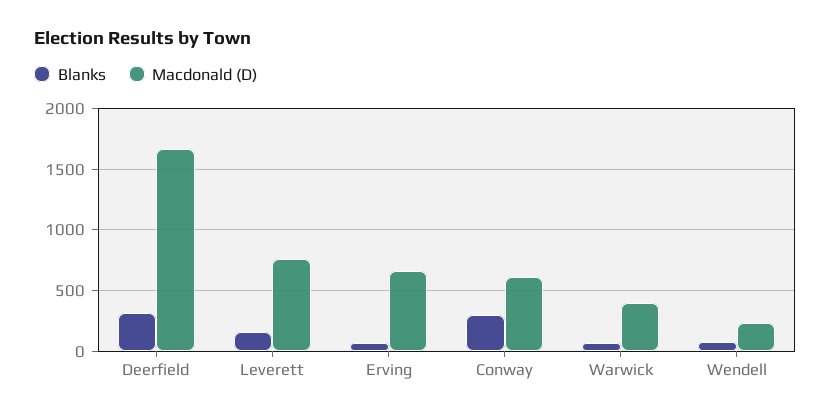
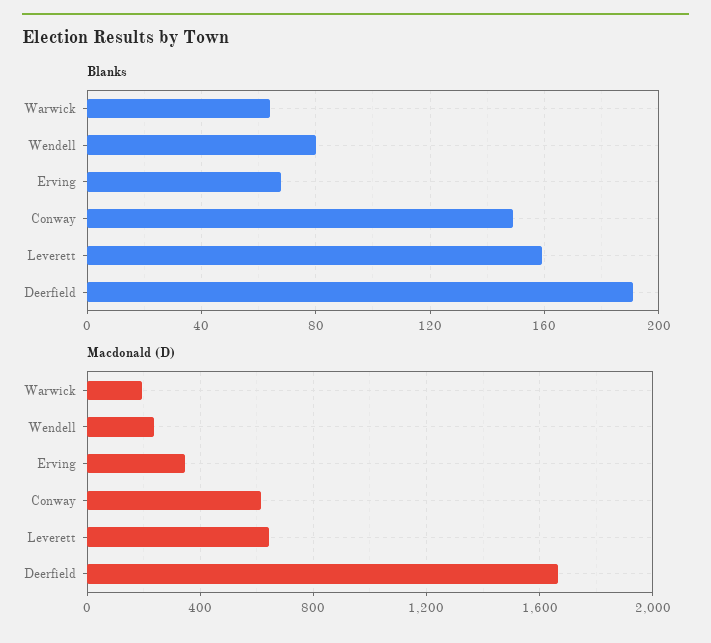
Blanks, Deerfield: 300 -> 190
Macdonald (D), Leverett: 750 -> 650
Macdonald (D), Erving: 650 -> 350
Blanks, Conway: 300 -> 150
Macdonald (D), Warwick: 400 -> 200

